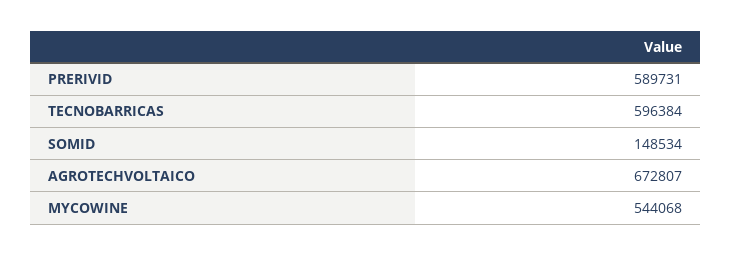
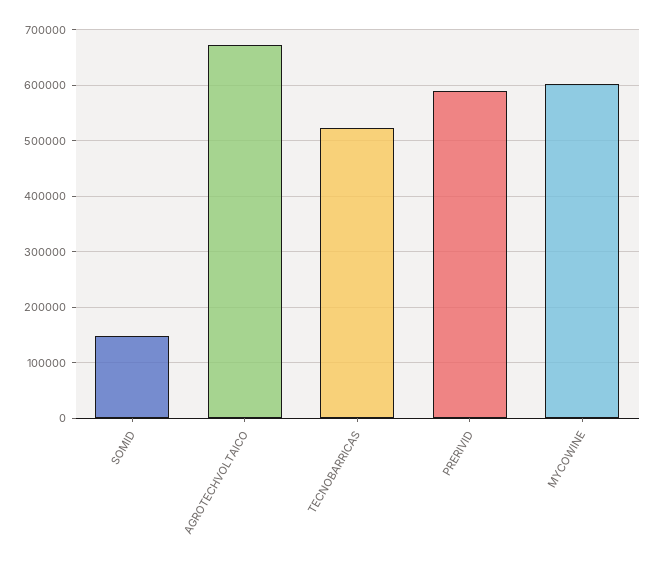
TECNOBARRICAS: 596384 -> 520000
MYCOWINE: 544068 -> 600000

